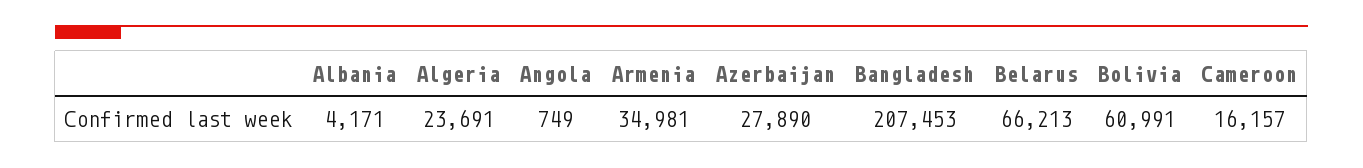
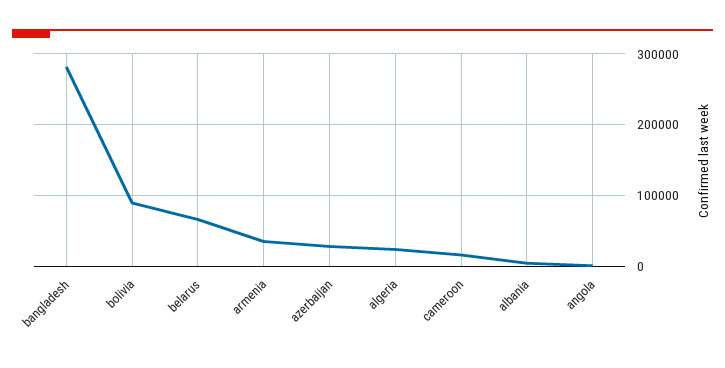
Bangladesh: 207453 -> 280000
Bolivia: 60991 -> 90000

